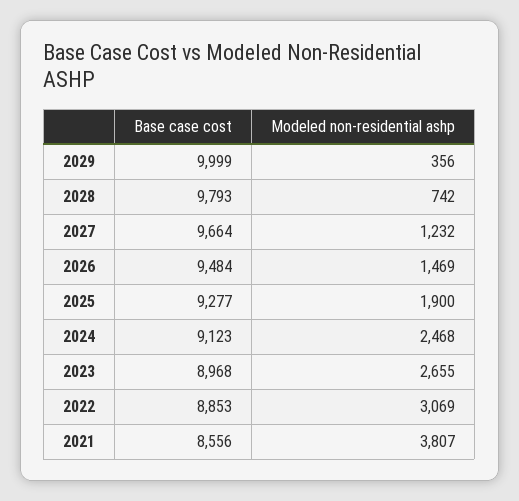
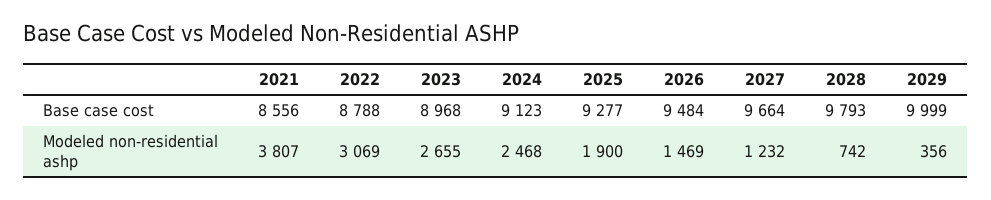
Base case cost, 2022: 8853 -> 8788

